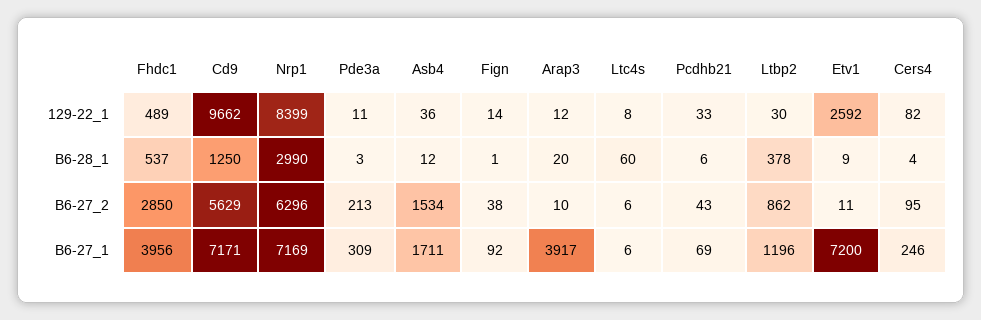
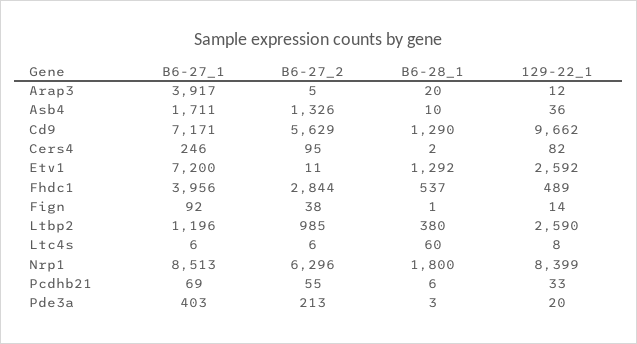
Pde3a, 129-22_1: 11 -> 20
Ltbp2, 129-22_1: 30 -> 2590
Cd9, B6-28_1: 1250 -> 1290
Nrp1, B6-28_1: 2990 -> 1800
Asb4, B6-28_1: 12 -> 10
Ltbp2, B6-28_1: 378 -> 380
Etv1, B6-28_1: 9 -> 1292
Cers4, B6-28_1: 4 -> 2
Fhdc1, B6-27_2: 2850 -> 2844
Asb4, B6-27_2: 1534 -> 1326
Arap3, B6-27_2: 10 -> 5
Pcdhb21, B6-27_2: 43 -> 55
Ltbp2, B6-27_2: 862 -> 985
Nrp1, B6-27_1: 7169 -> 8513
Pde3a, B6-27_1: 309 -> 403

